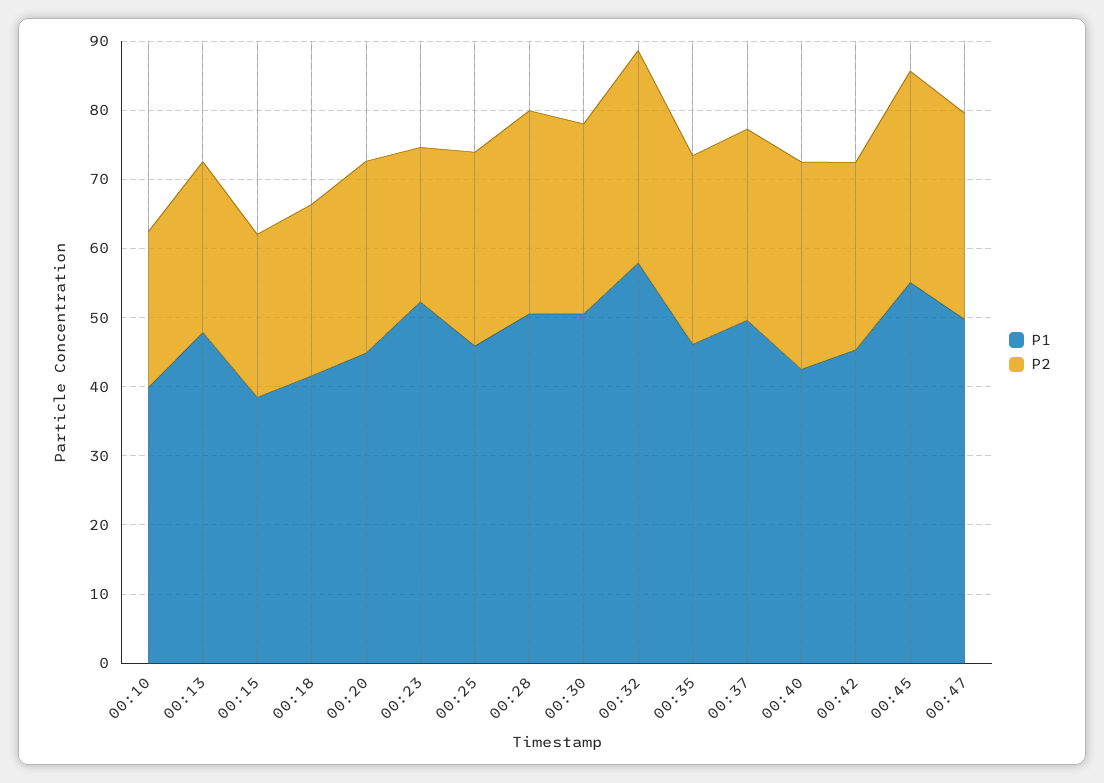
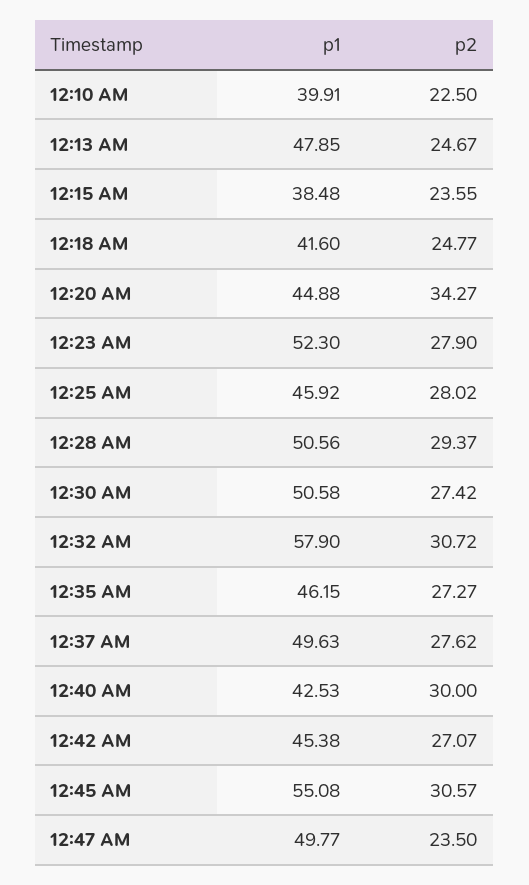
P2, 00:20: 28 -> 34.27
P2, 00:23: 22 -> 27.9
P2, 00:47: 30 -> 23.5

